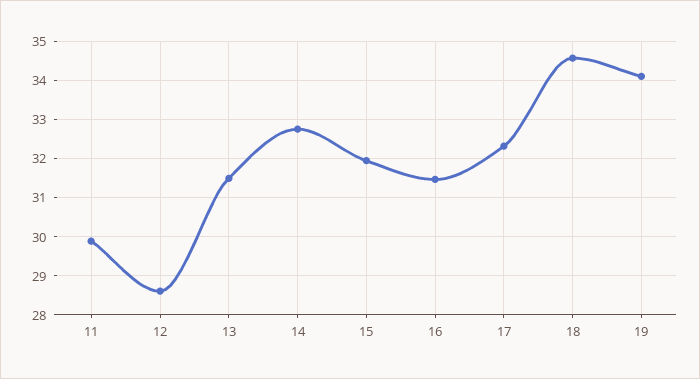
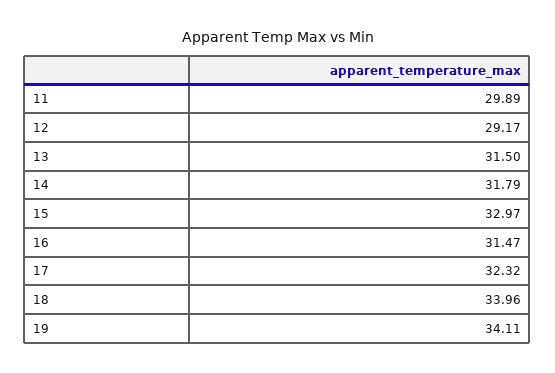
12: 28.6 -> 29.17
14: 32.8 -> 31.79
15: 32 -> 32.97
18: 34.6 -> 33.96

